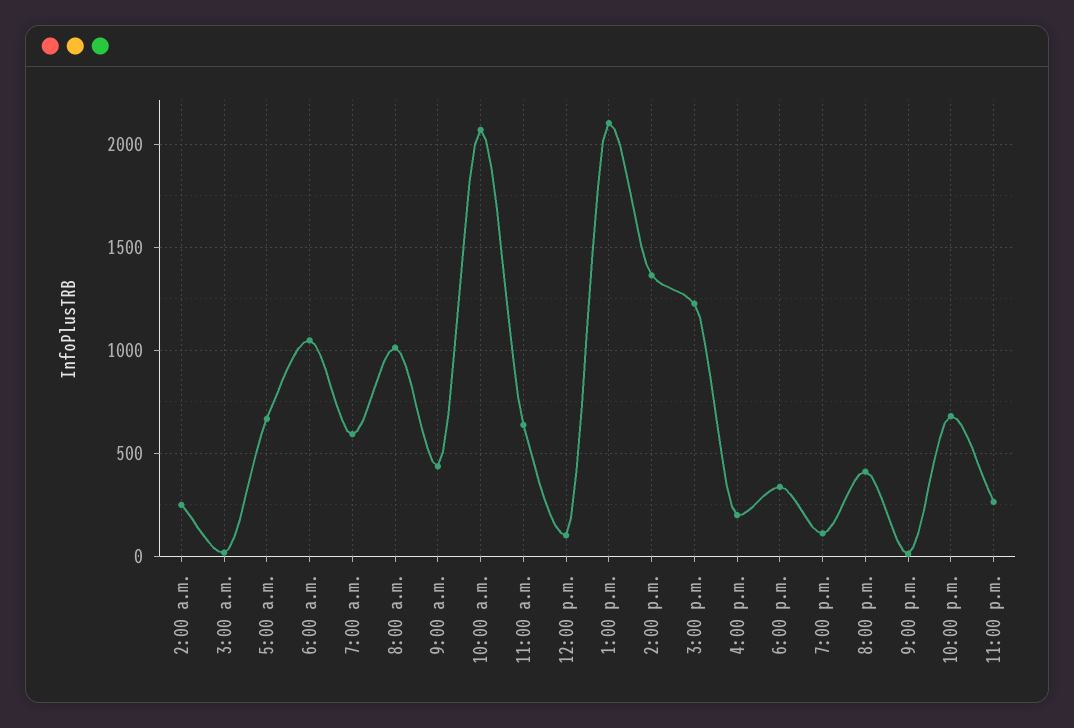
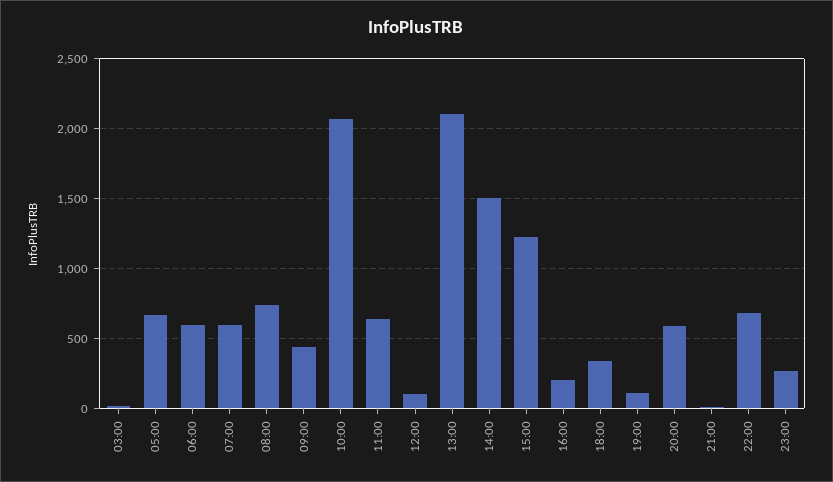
2:00 a.m.: 250 -> none
6:00 a.m.: 1050 -> 600
8:00 a.m.: 1000 -> 750
2:00 p.m.: 1350 -> 1500
8:00 p.m.: 400 -> 600

